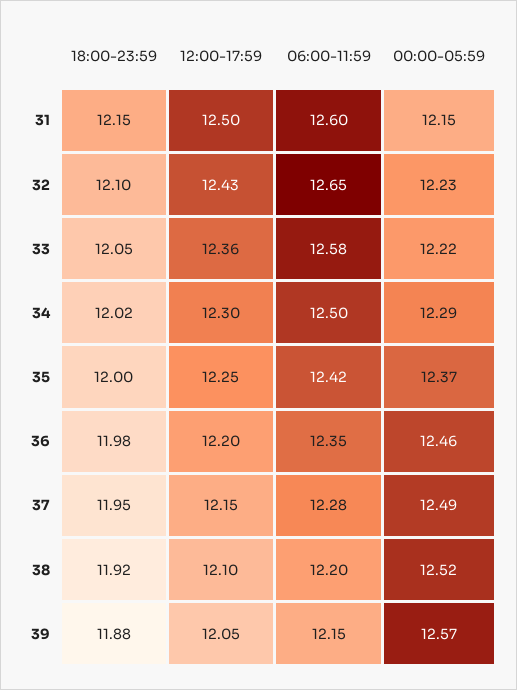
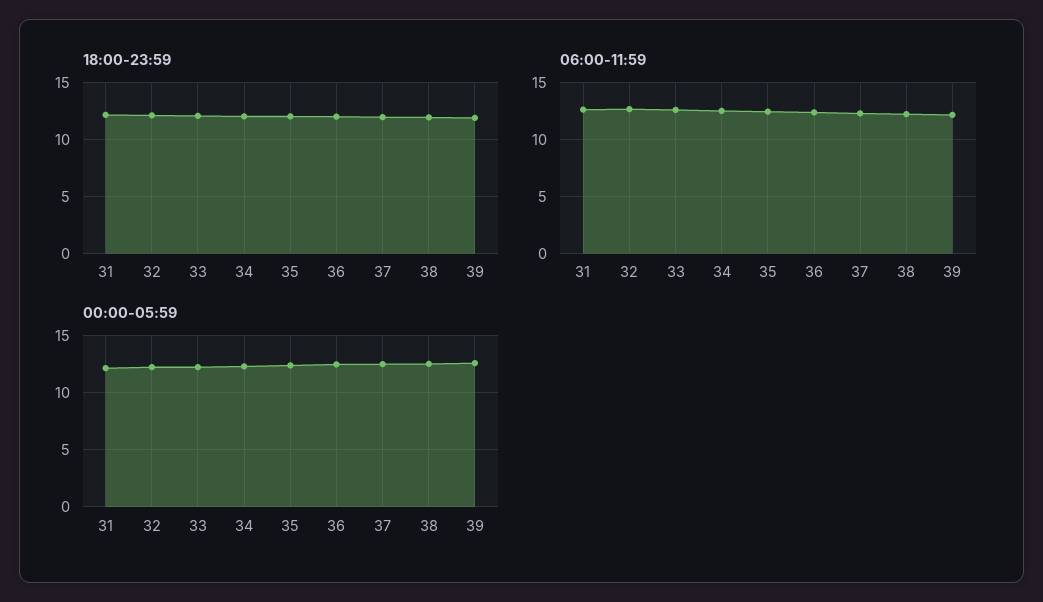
12:00-17:59, 31: 12.5 -> none
12:00-17:59, 32: 12.43 -> none
12:00-17:59, 33: 12.36 -> none
12:00-17:59, 34: 12.3 -> none
12:00-17:59, 35: 12.25 -> none
12:00-17:59, 36: 12.2 -> none
12:00-17:59, 37: 12.15 -> none
12:00-17:59, 38: 12.1 -> none
12:00-17:59, 39: 12.05 -> none

